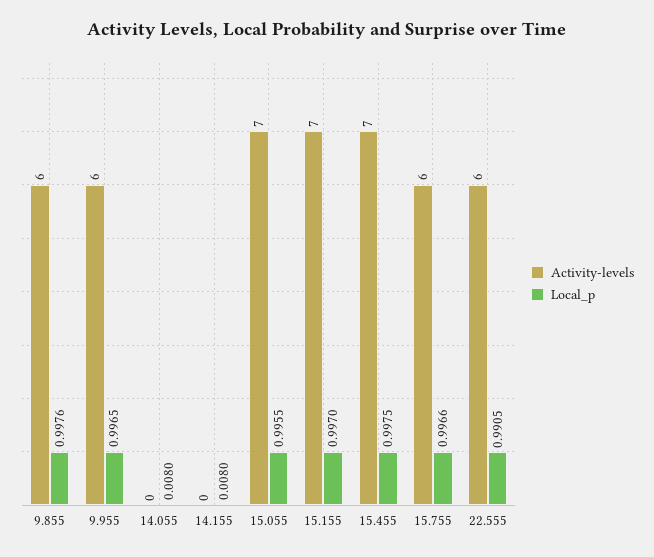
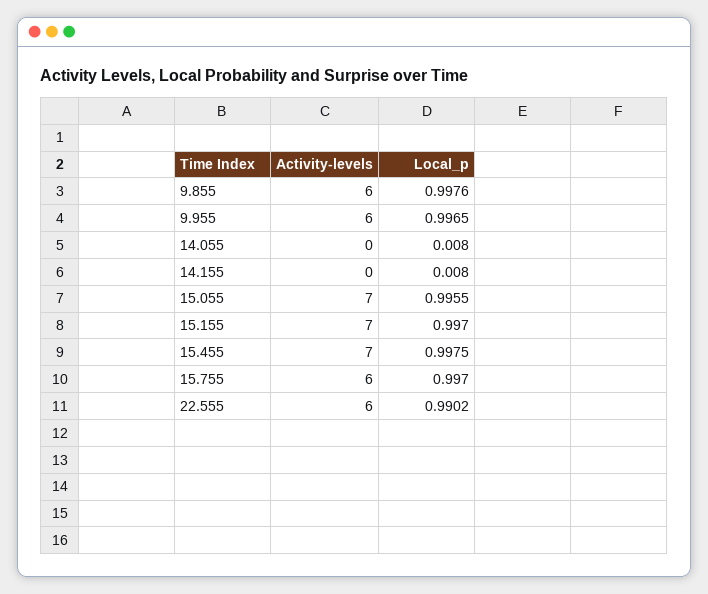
Local_p, 15.755: 0.9966 -> 0.997
Local_p, 22.555: 0.9905 -> 0.9902

